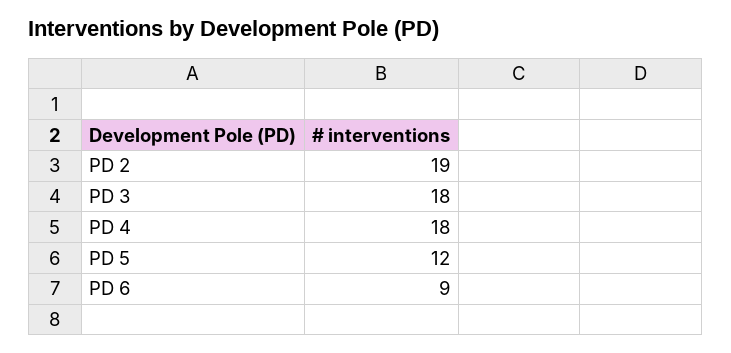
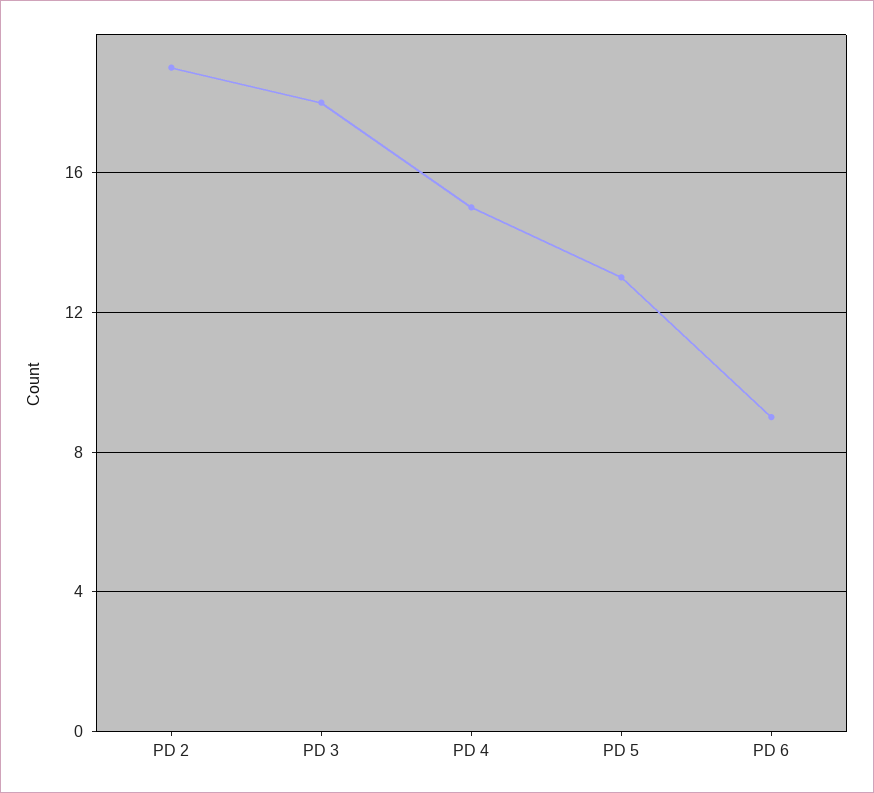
PD 4: 18 -> 15
PD 5: 12 -> 13

